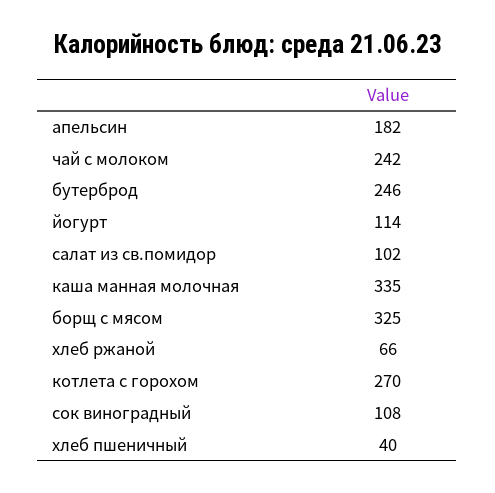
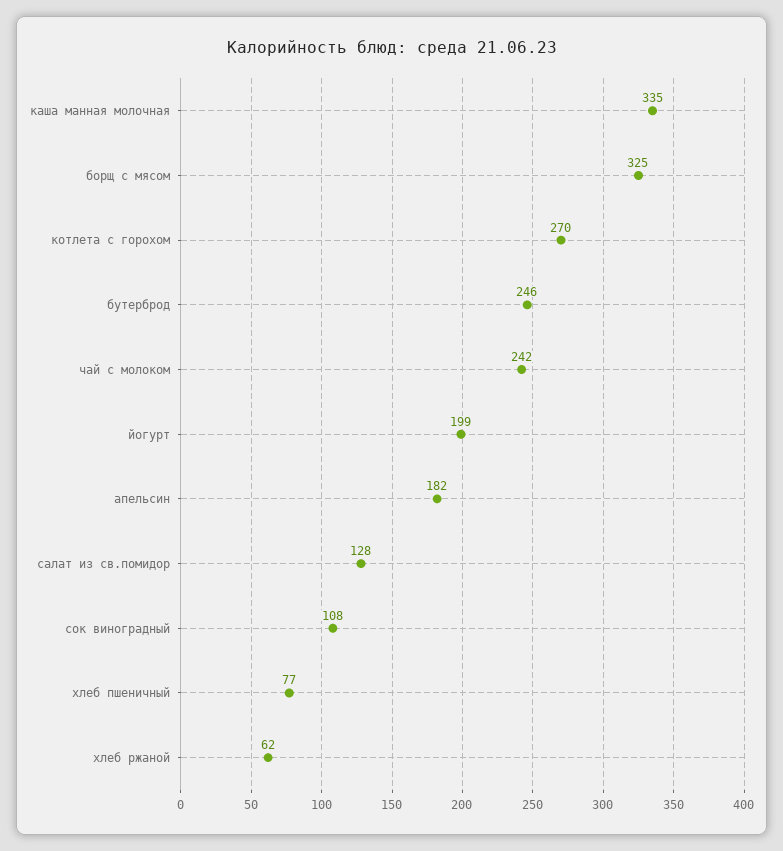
йогурт: 114 -> 199
салат из св.помидор: 102 -> 128
хлеб ржаной: 66 -> 62
хлеб пшеничный: 40 -> 77

